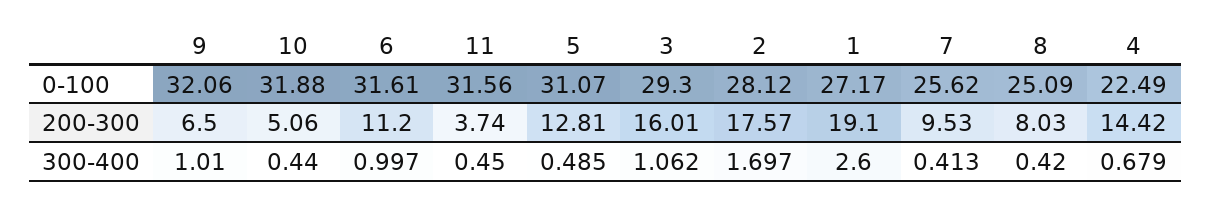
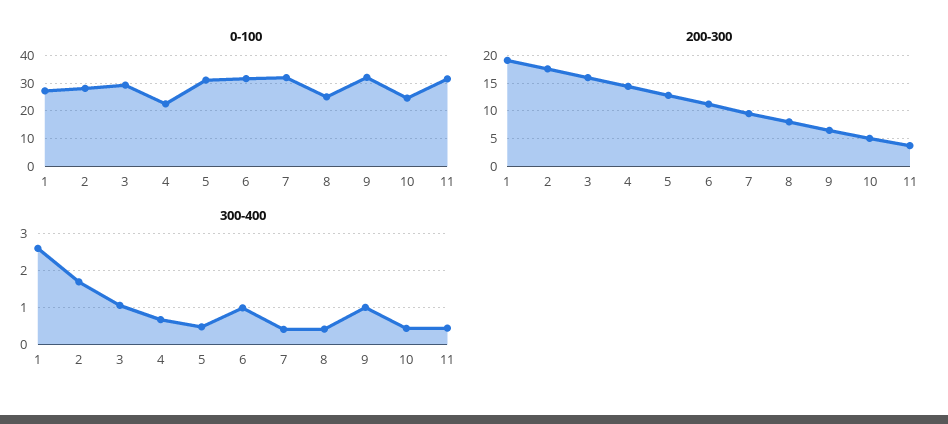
0-100, 10: 31.88 -> 25
0-100, 7: 25.62 -> 32.5

